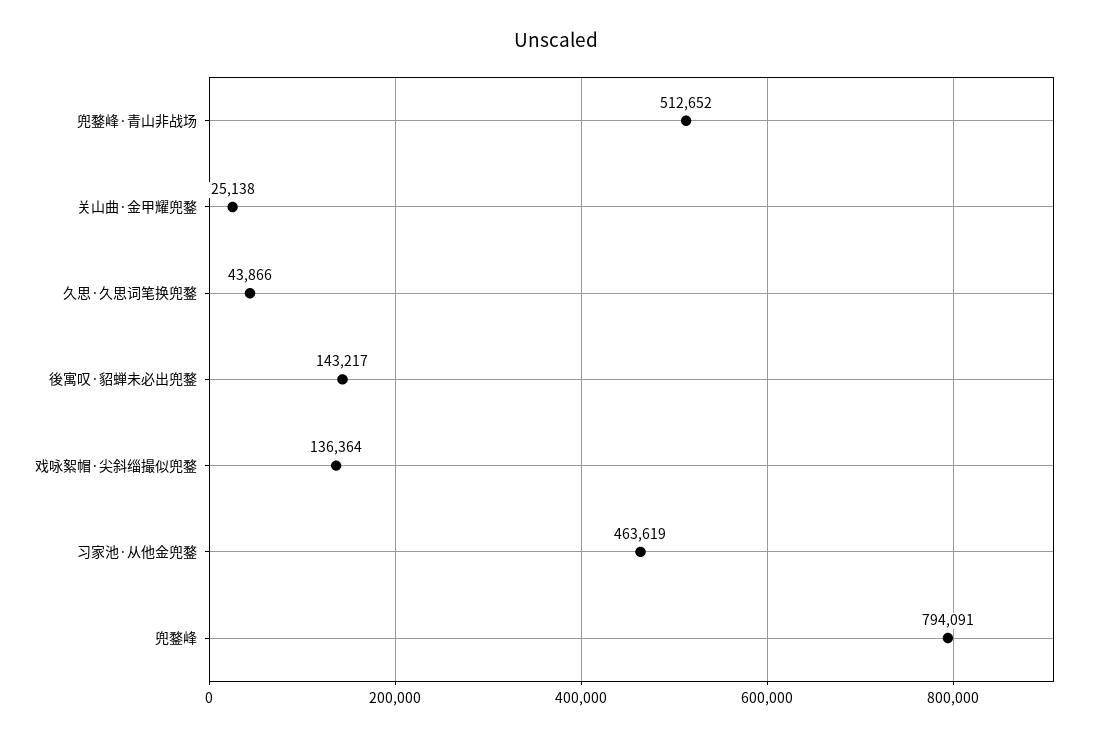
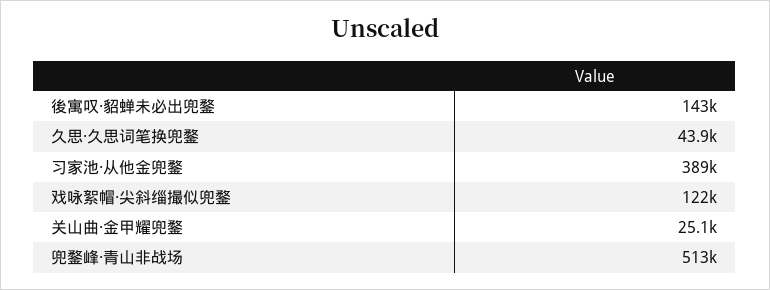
戏咏絮帽·尖斜缁撮似兜鍪: 136364 -> 122000
习家池·从他金兜鍪: 463619 -> 389000
兜鍪峰: 794091 -> none

